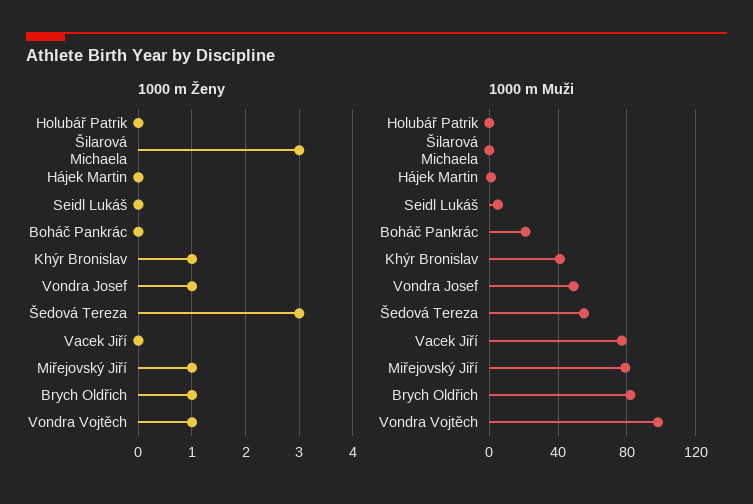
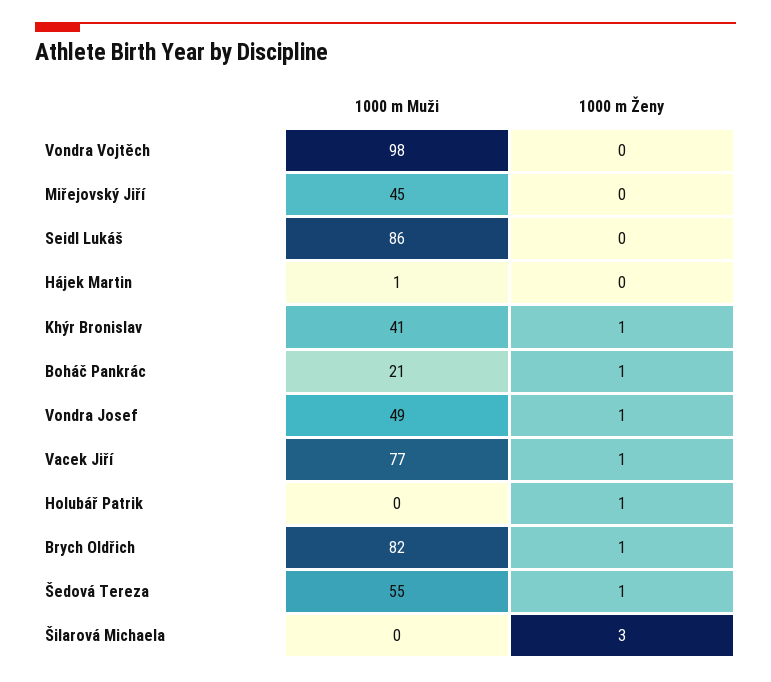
1000 m Ženy, Holubář Patrik: 0 -> 1
1000 m Ženy, Boháč Pankrác: 0 -> 1
1000 m Ženy, Šedová Tereza: 3 -> 1
1000 m Ženy, Vacek Jiří: 0 -> 1
1000 m Ženy, Miřejovský Jiří: 1 -> 0
1000 m Ženy, Vondra Vojtěch: 1 -> 0
1000 m Muži, Seidl Lukáš: 5 -> 86
1000 m Muži, Miřejovský Jiří: 80 -> 45

